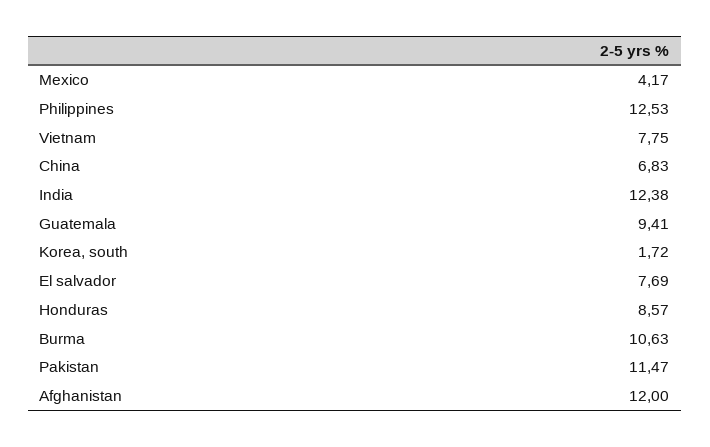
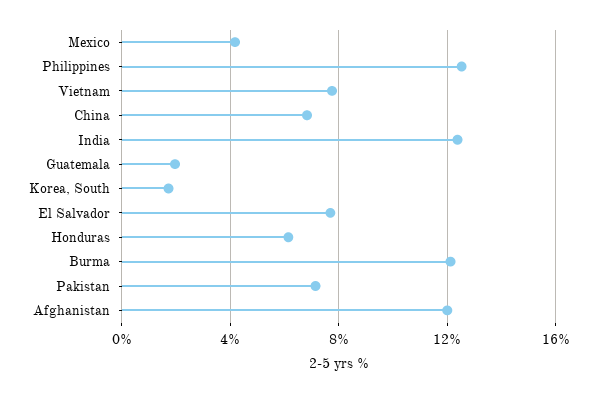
Guatemala: 9.41 -> 2
Honduras: 8.57 -> 6
Burma: 10.63 -> 12
Pakistan: 11.47 -> 7

